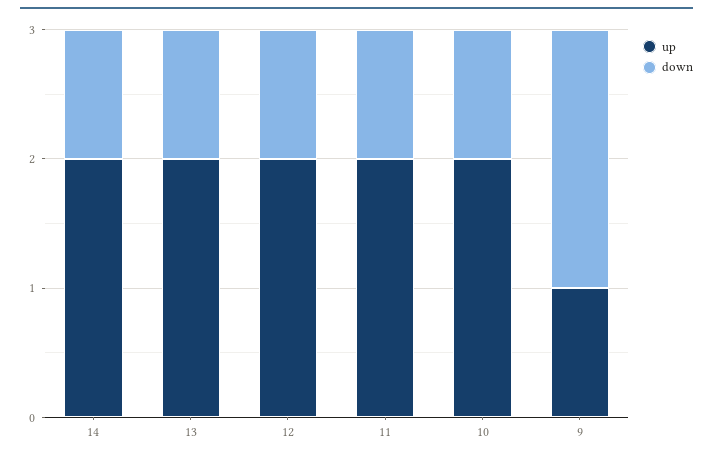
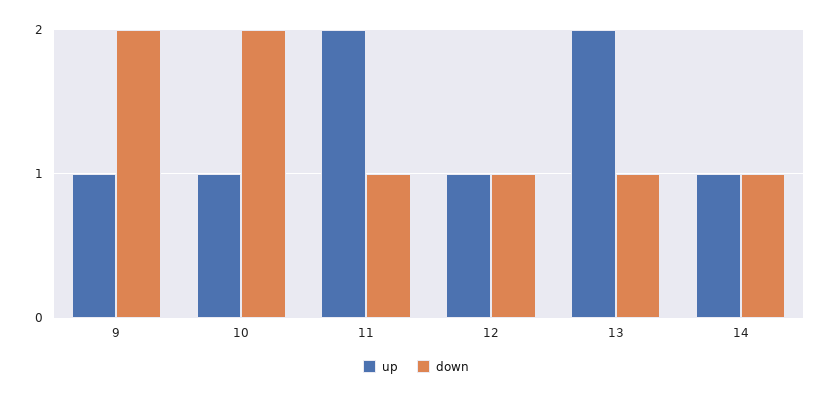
up, 14: 2 -> 1
up, 12: 2 -> 1
up, 10: 2 -> 1
down, 10: 1 -> 2

